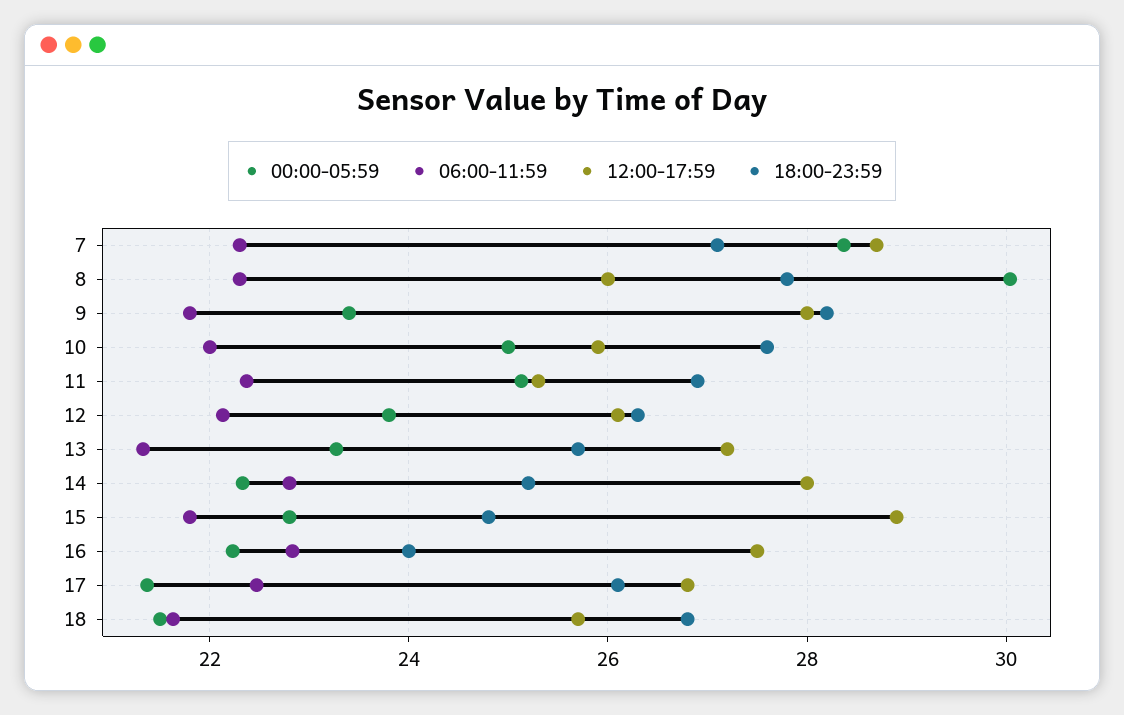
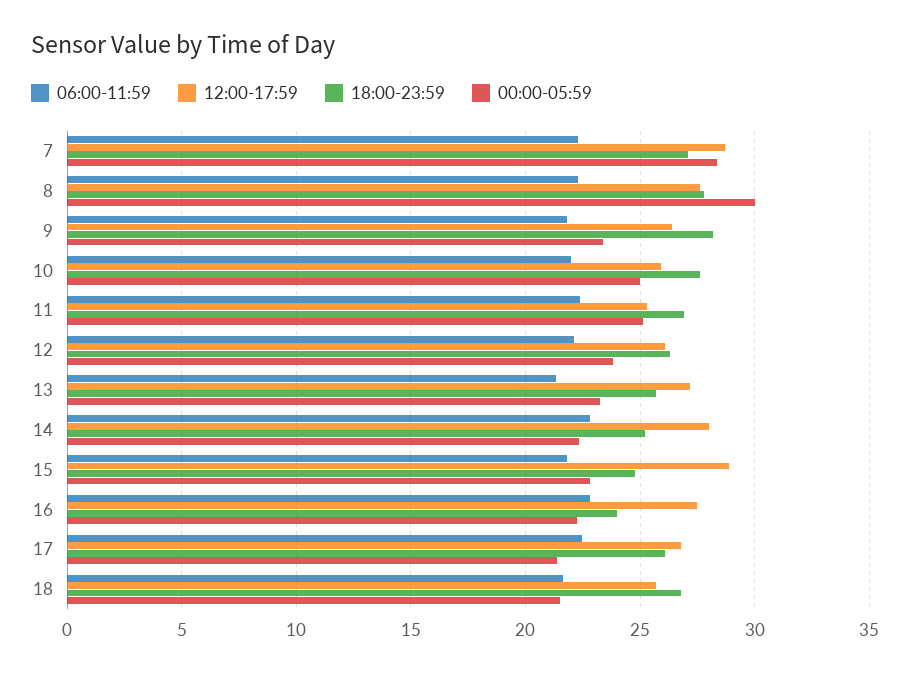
12:00-17:59, 8: 26 -> 27.5
12:00-17:59, 9: 28 -> 26.5

